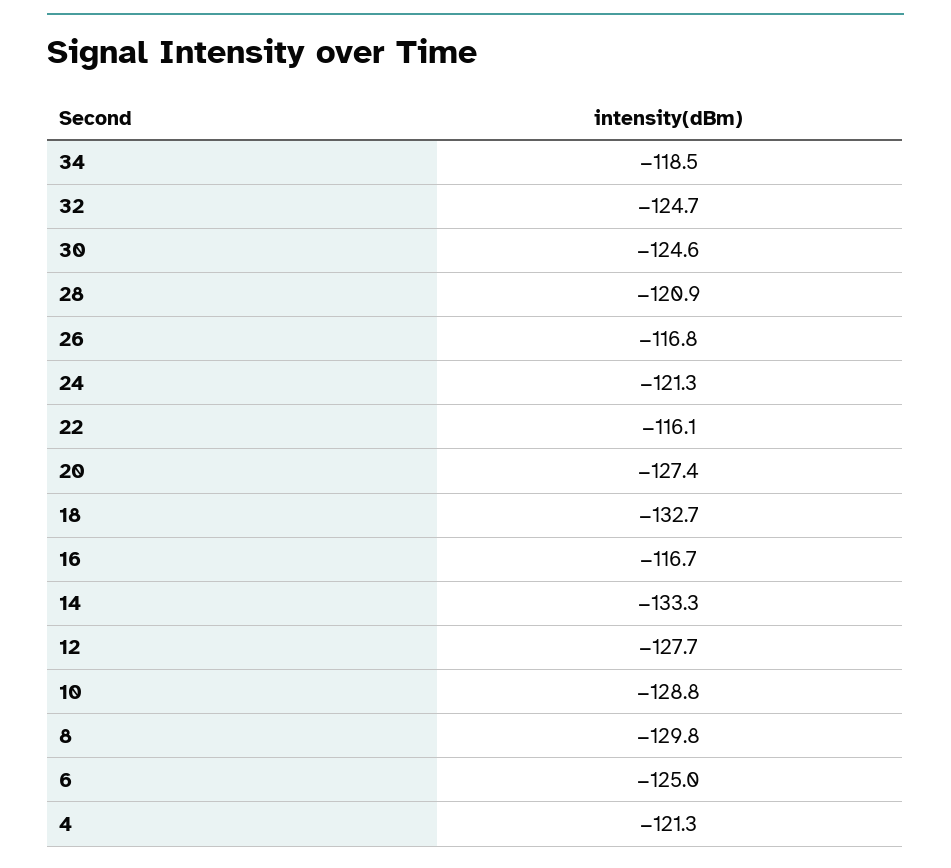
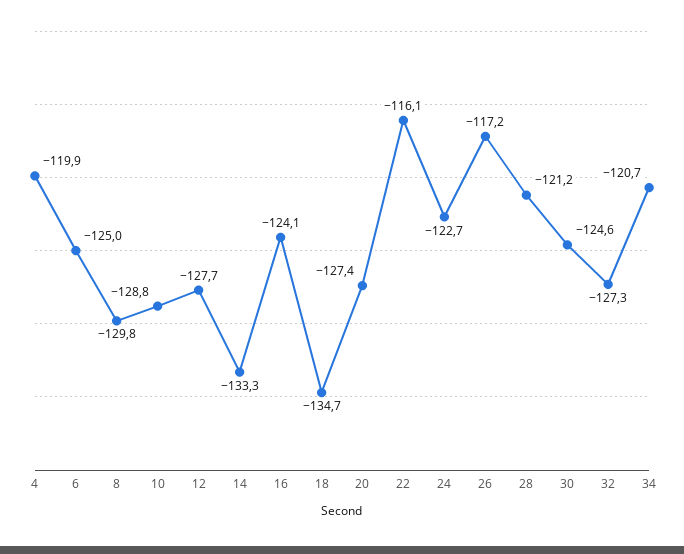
34: -118.5 -> -120.7
32: -124.7 -> -127.3
28: -120.9 -> -121.2
26: -116.8 -> -117.2
24: -121.3 -> -122.7
18: -132.7 -> -134.7
16: -116.7 -> -124.1
4: -121.3 -> -119.9

